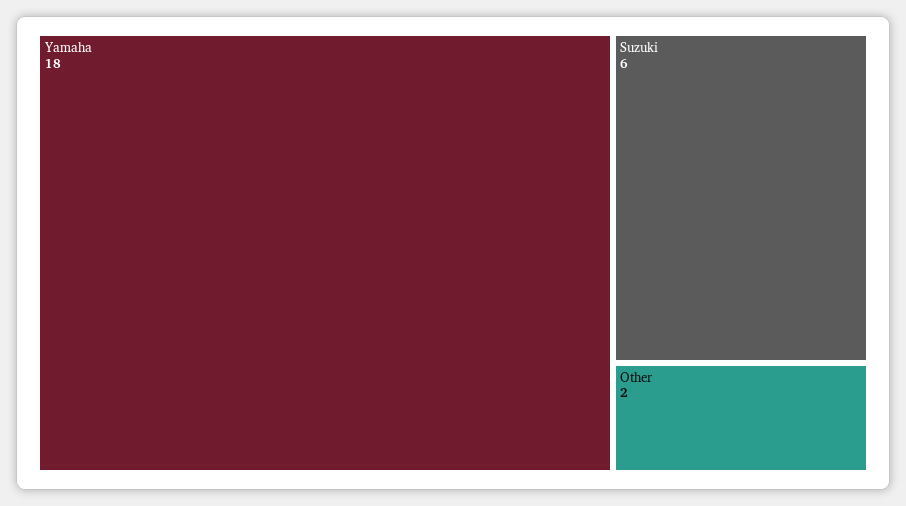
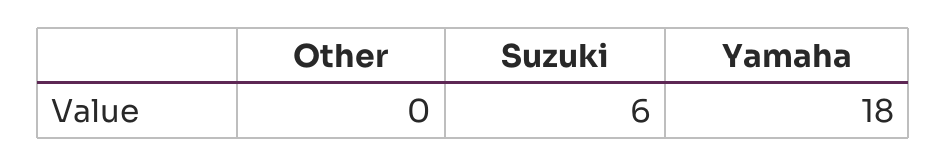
Other: 2 -> 0

